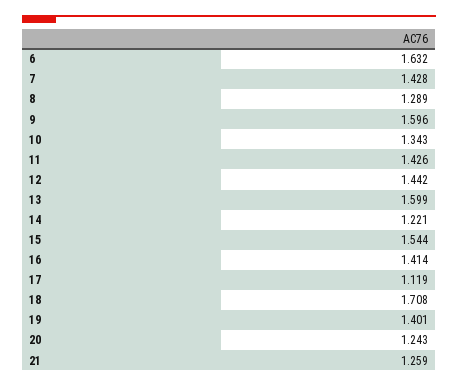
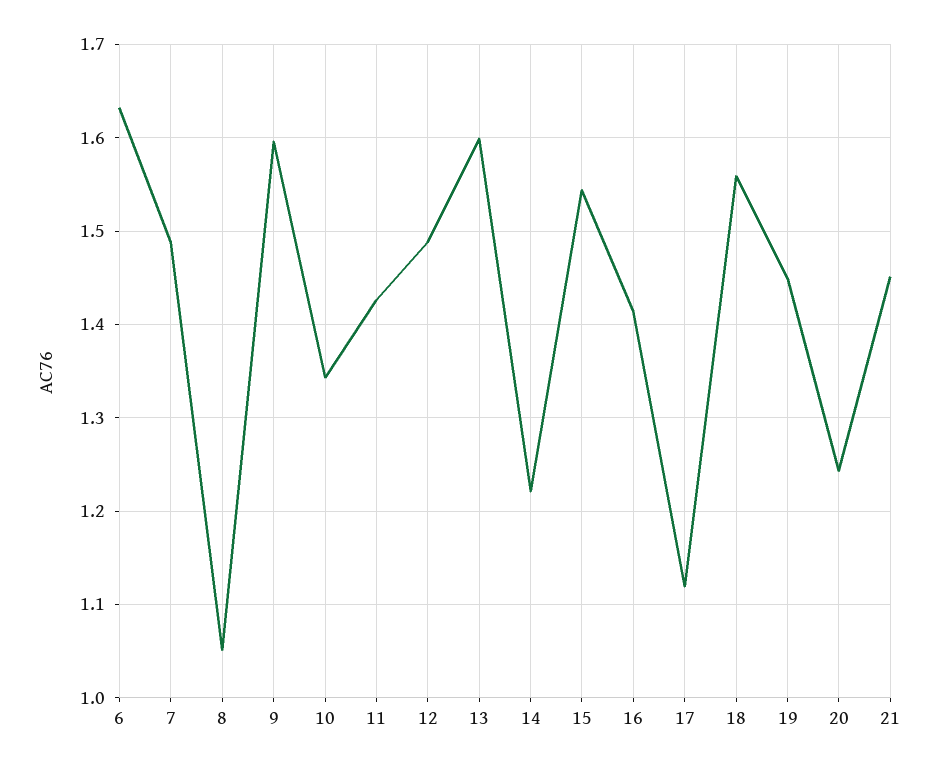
7: 1.428 -> 1.49
8: 1.289 -> 1.05
12: 1.442 -> 1.49
18: 1.708 -> 1.56
19: 1.401 -> 1.45
21: 1.259 -> 1.45

